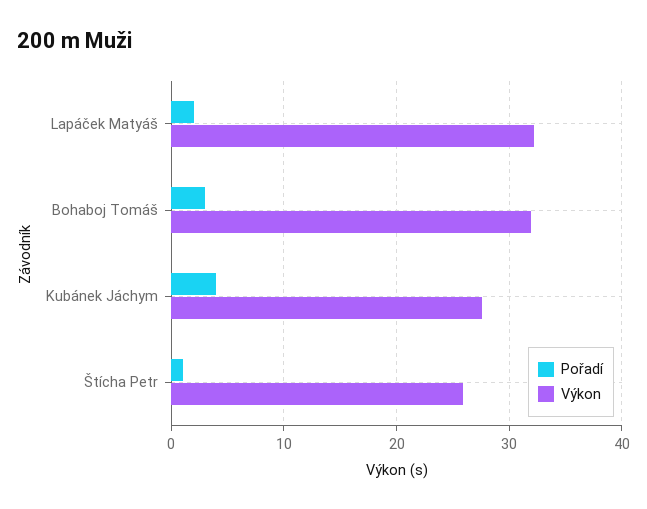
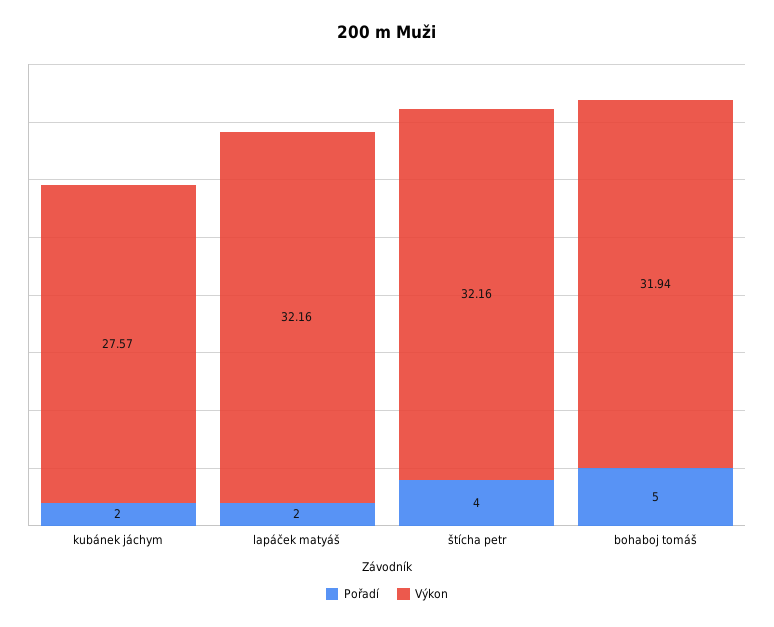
Pořadí, Bohaboj Tomáš: 3 -> 5
Pořadí, Kubánek Jáchym: 4 -> 2
Pořadí, Štícha Petr: 1 -> 4
Výkon, Štícha Petr: 26 -> 32.16

